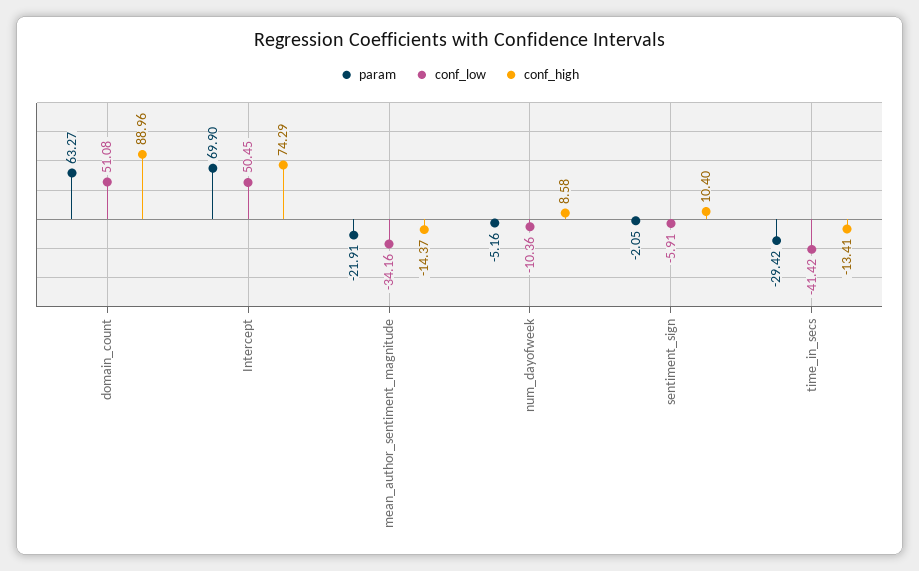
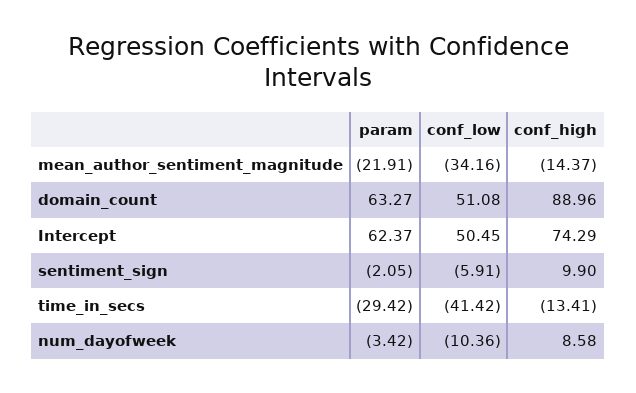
param, Intercept: 69.9 -> 62.37
param, num_dayofweek: -5.16 -> -3.42
conf_high, sentiment_sign: 10.4 -> 9.9

